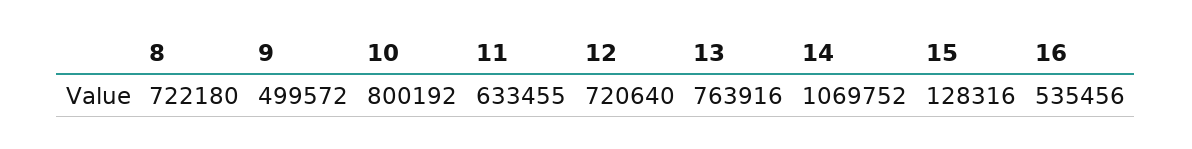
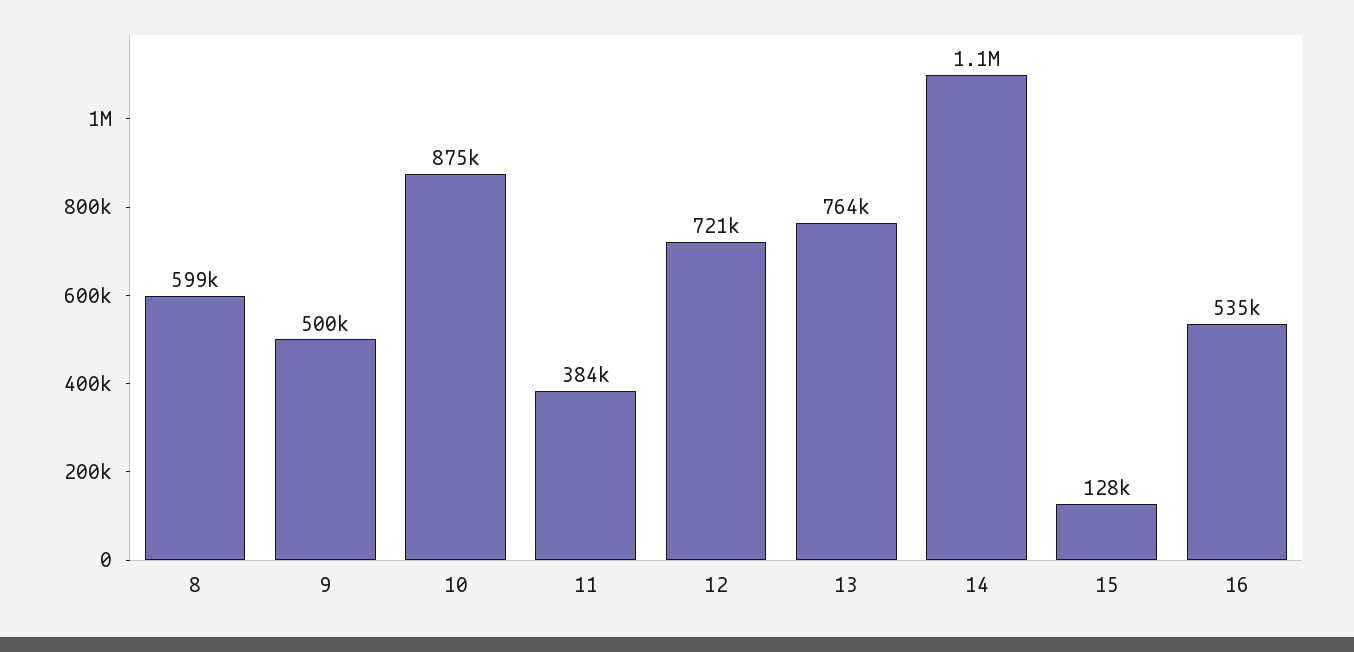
8: 722180 -> 599000
10: 800192 -> 875000
11: 633455 -> 384000

